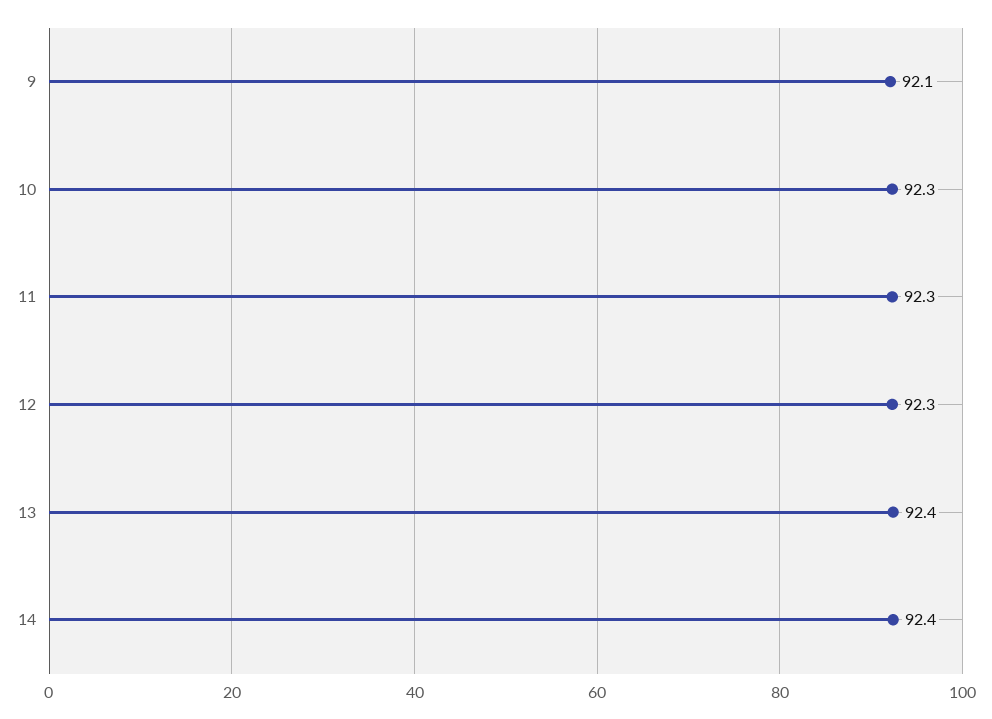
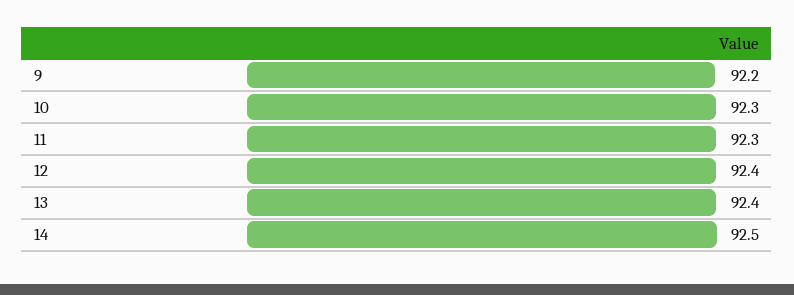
9: 92.1 -> 92.2
12: 92.3 -> 92.4
14: 92.4 -> 92.5

